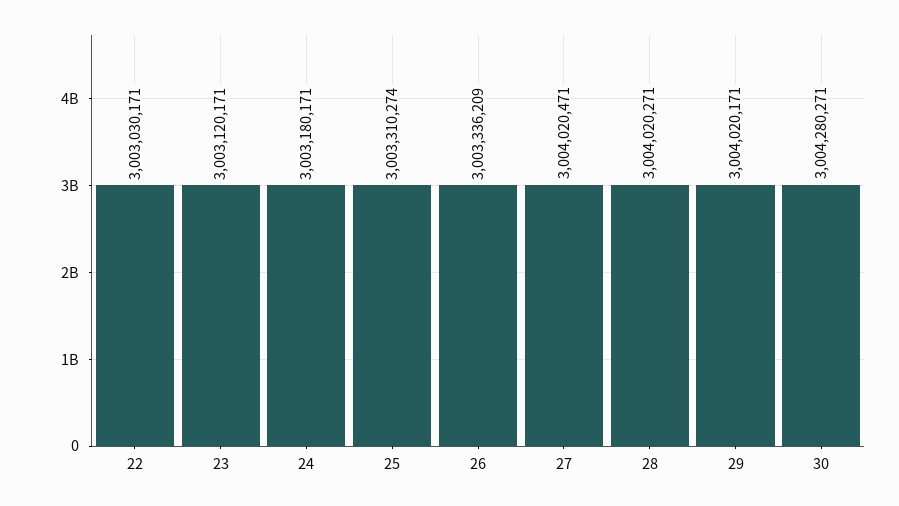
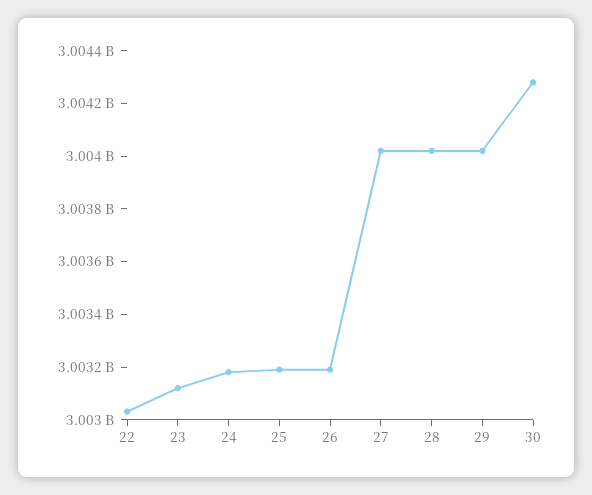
25: 3003310274 -> 3003200000
26: 3003336209 -> 3003200000

